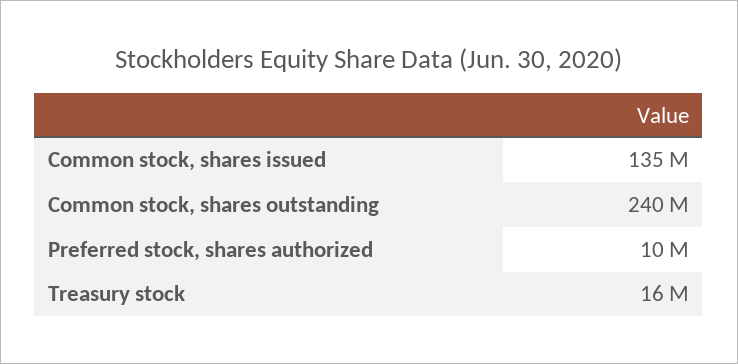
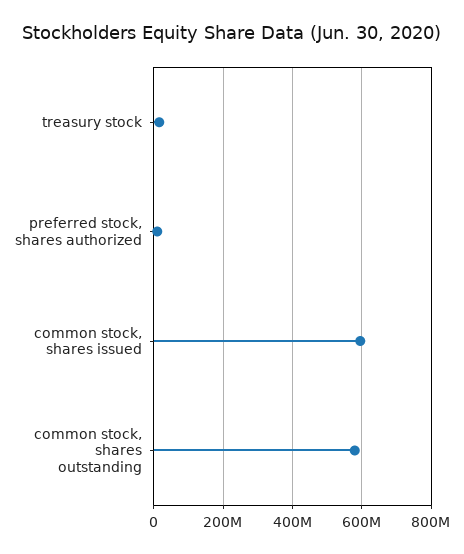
Common stock, shares issued: 135000000 -> 600000000
Common stock, shares outstanding: 240000000 -> 580000000

